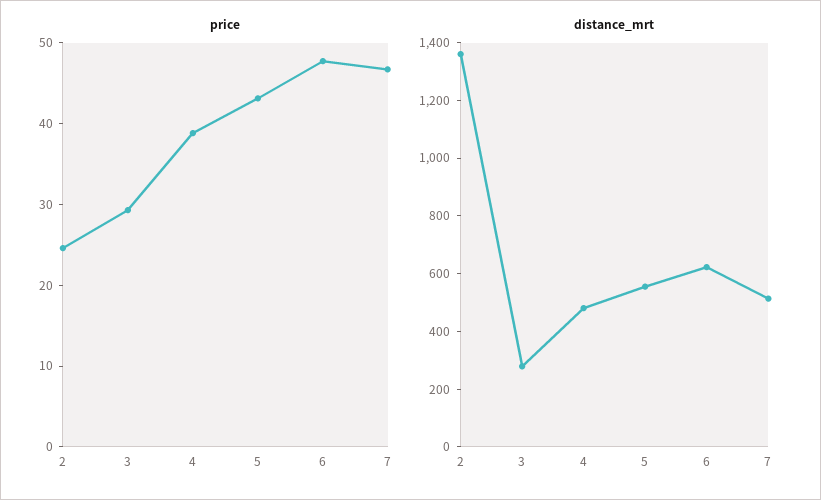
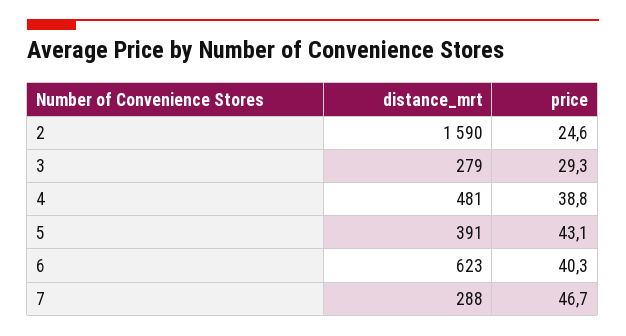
price, 6: 48 -> 40.3
distance_mrt, 2: 1350 -> 1590
distance_mrt, 5: 550 -> 391
distance_mrt, 7: 500 -> 288

